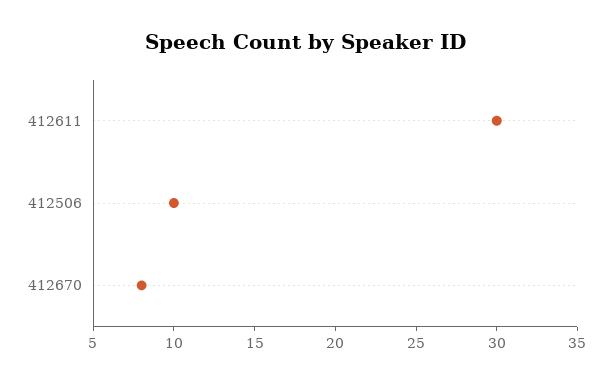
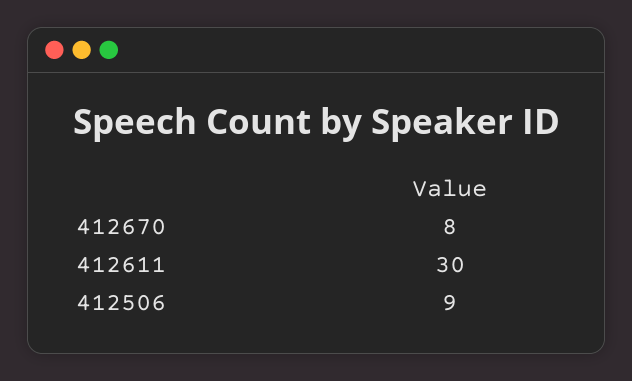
412506: 10 -> 9

